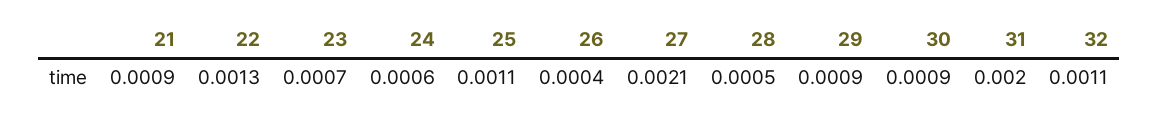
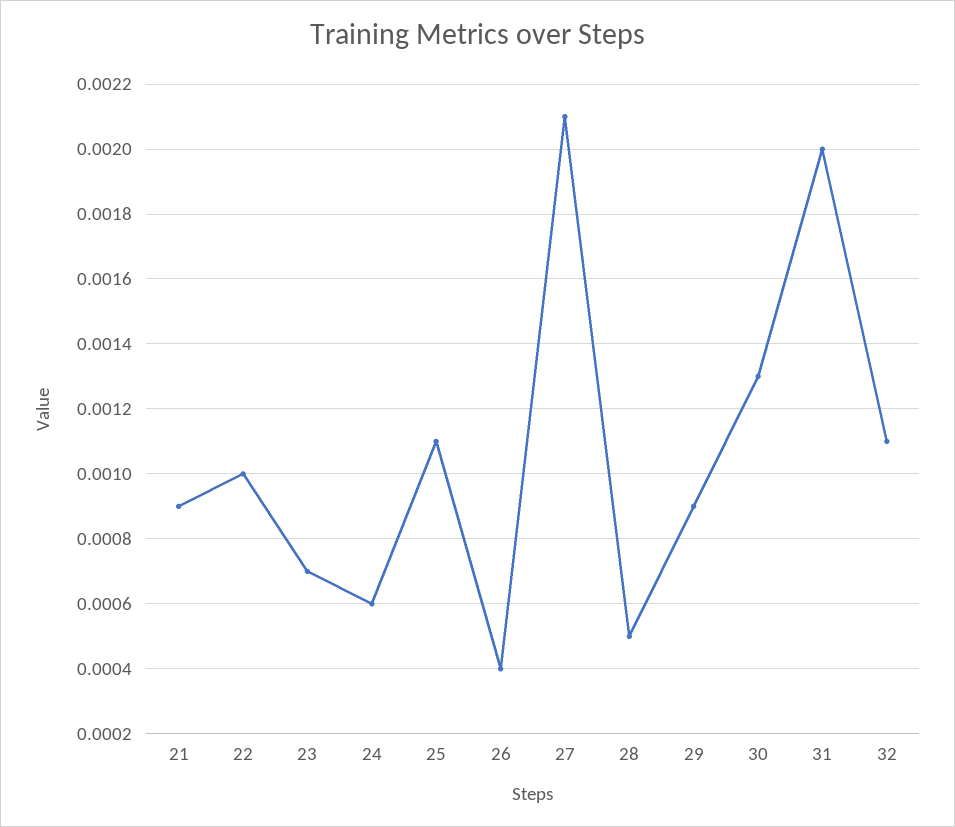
22: 0.0013 -> 0.001
30: 0.0009 -> 0.0013

